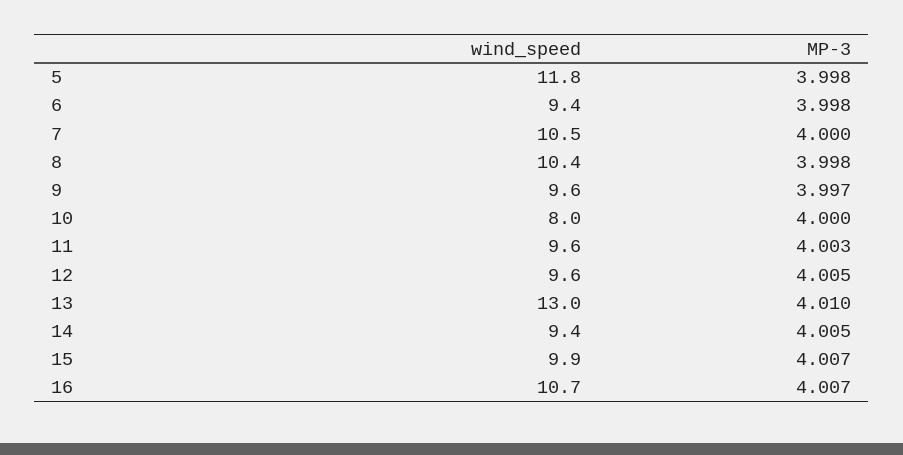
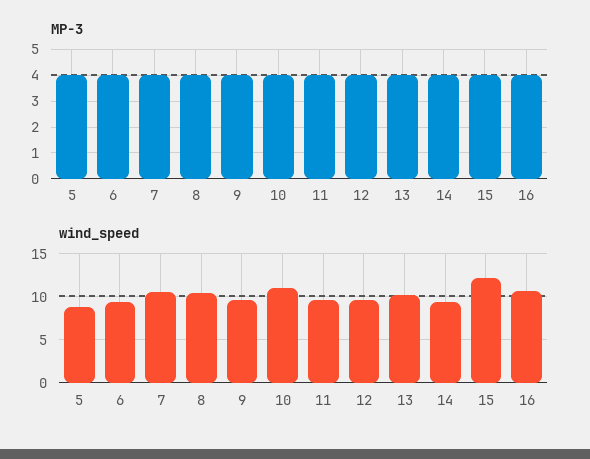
wind_speed, 5: 11.8 -> 9
wind_speed, 10: 8 -> 11
wind_speed, 13: 13 -> 10
wind_speed, 15: 9.9 -> 12

